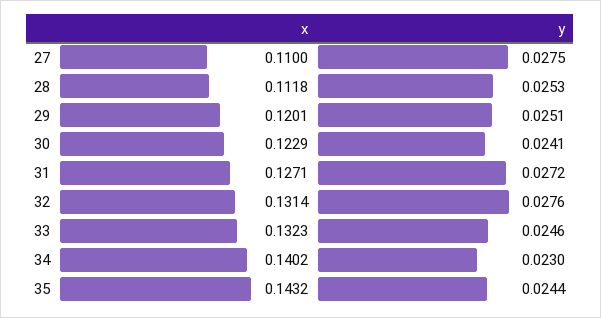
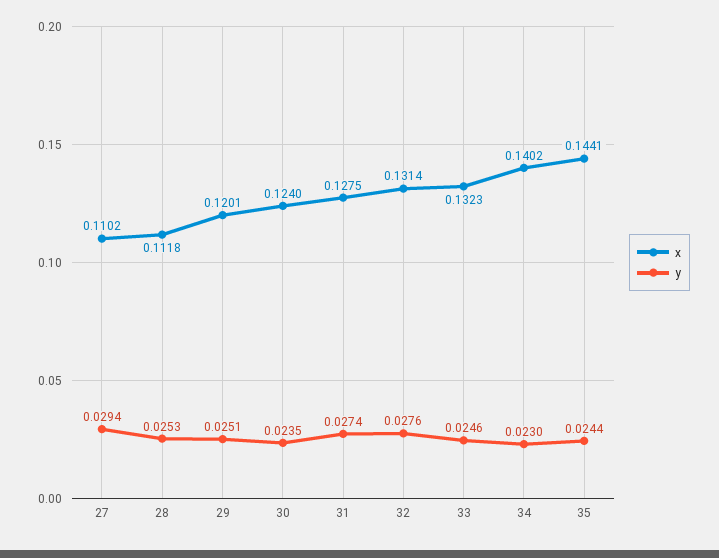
x, 27: 0.11 -> 0.1102
y, 27: 0.0275 -> 0.0294
x, 30: 0.1229 -> 0.124
y, 30: 0.0241 -> 0.0235
x, 31: 0.1271 -> 0.1275
y, 31: 0.0272 -> 0.0274
x, 35: 0.1432 -> 0.1441

